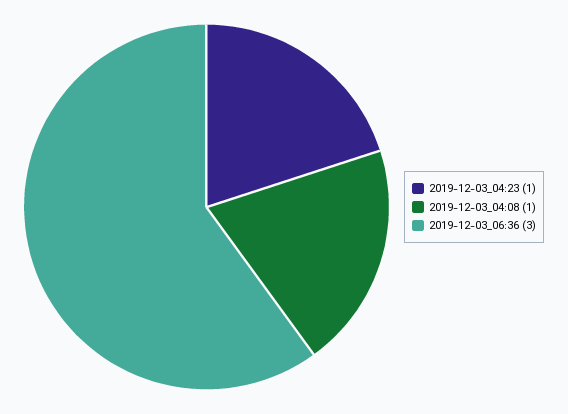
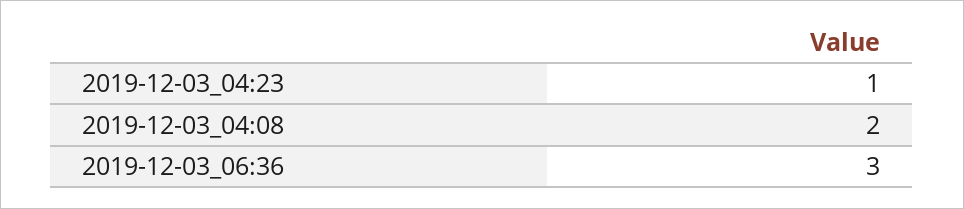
2019-12-03_04:08: 1 -> 2

